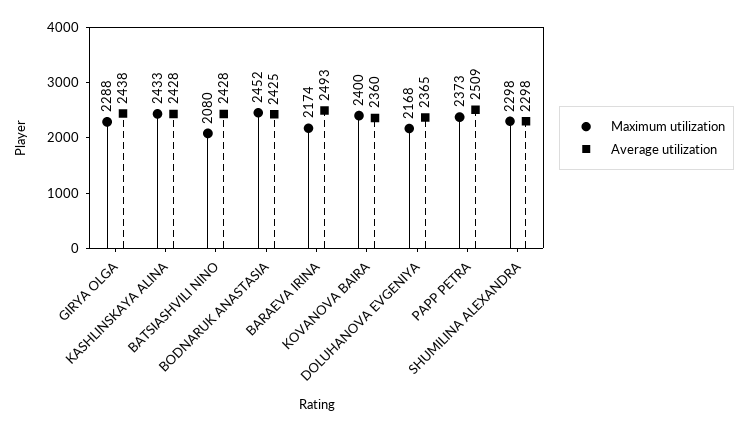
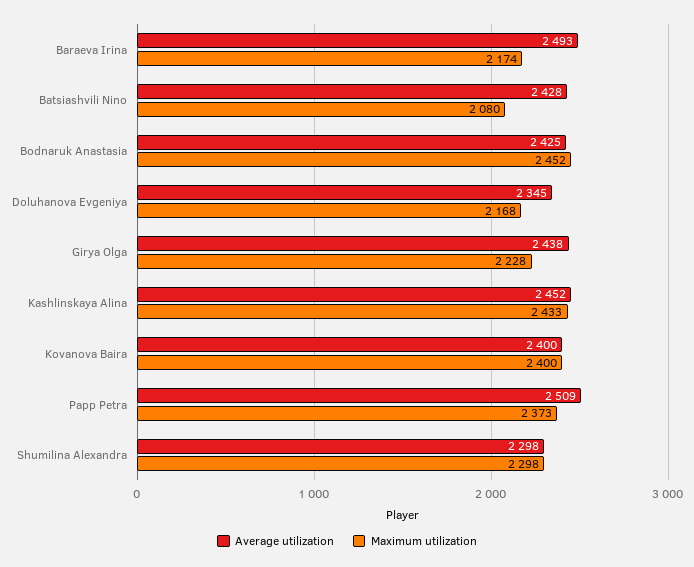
Maximum utilization, GIRYA OLGA: 2288 -> 2228
Average utilization, KASHLINSKAYA ALINA: 2428 -> 2452
Average utilization, KOVANOVA BAIRA: 2360 -> 2400
Average utilization, DOLUHANOVA EVGENIYA: 2365 -> 2345

